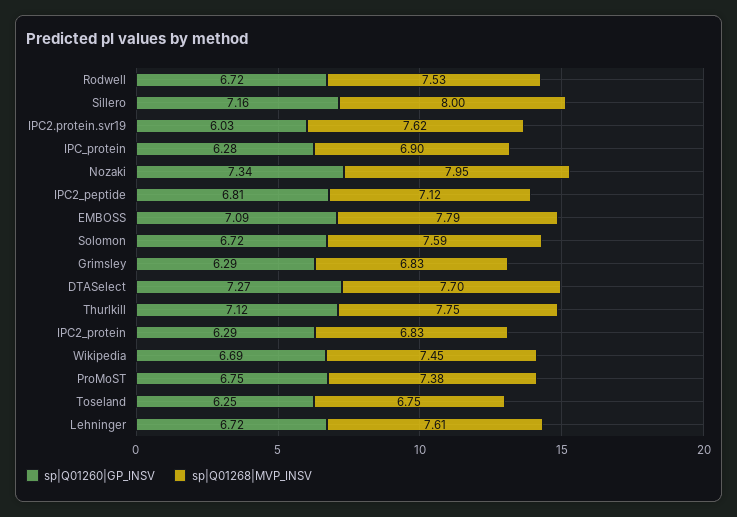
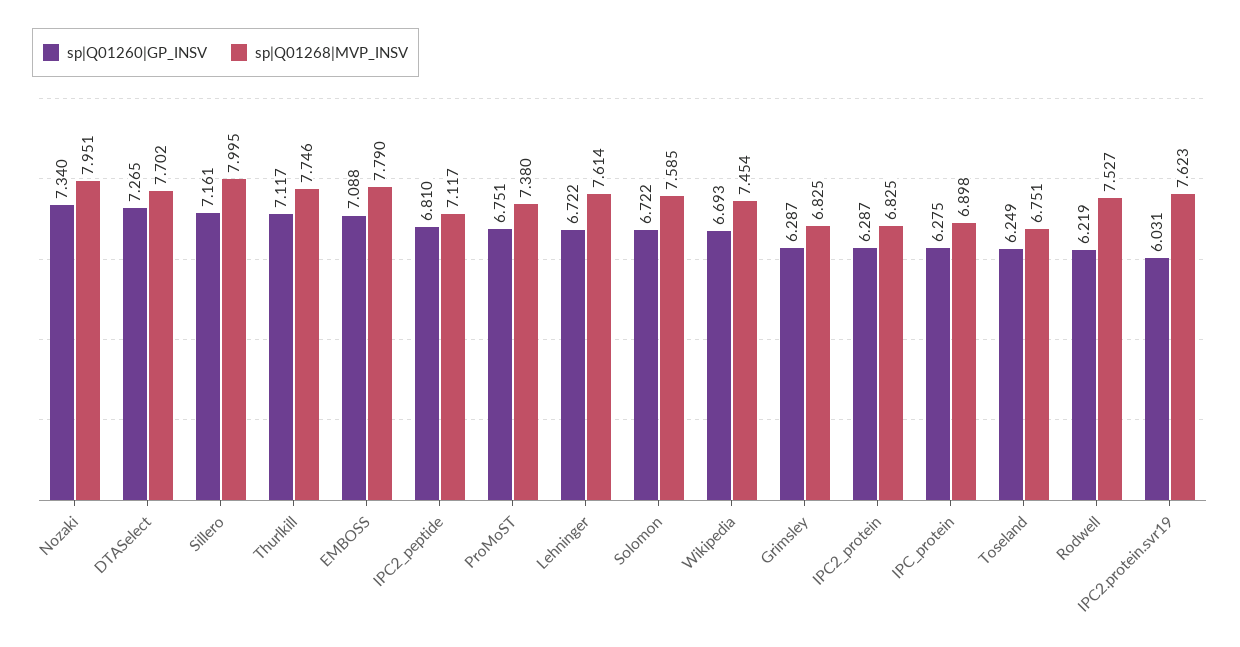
sp|Q01260|GP_INSV, Rodwell: 6.72 -> 6.219

